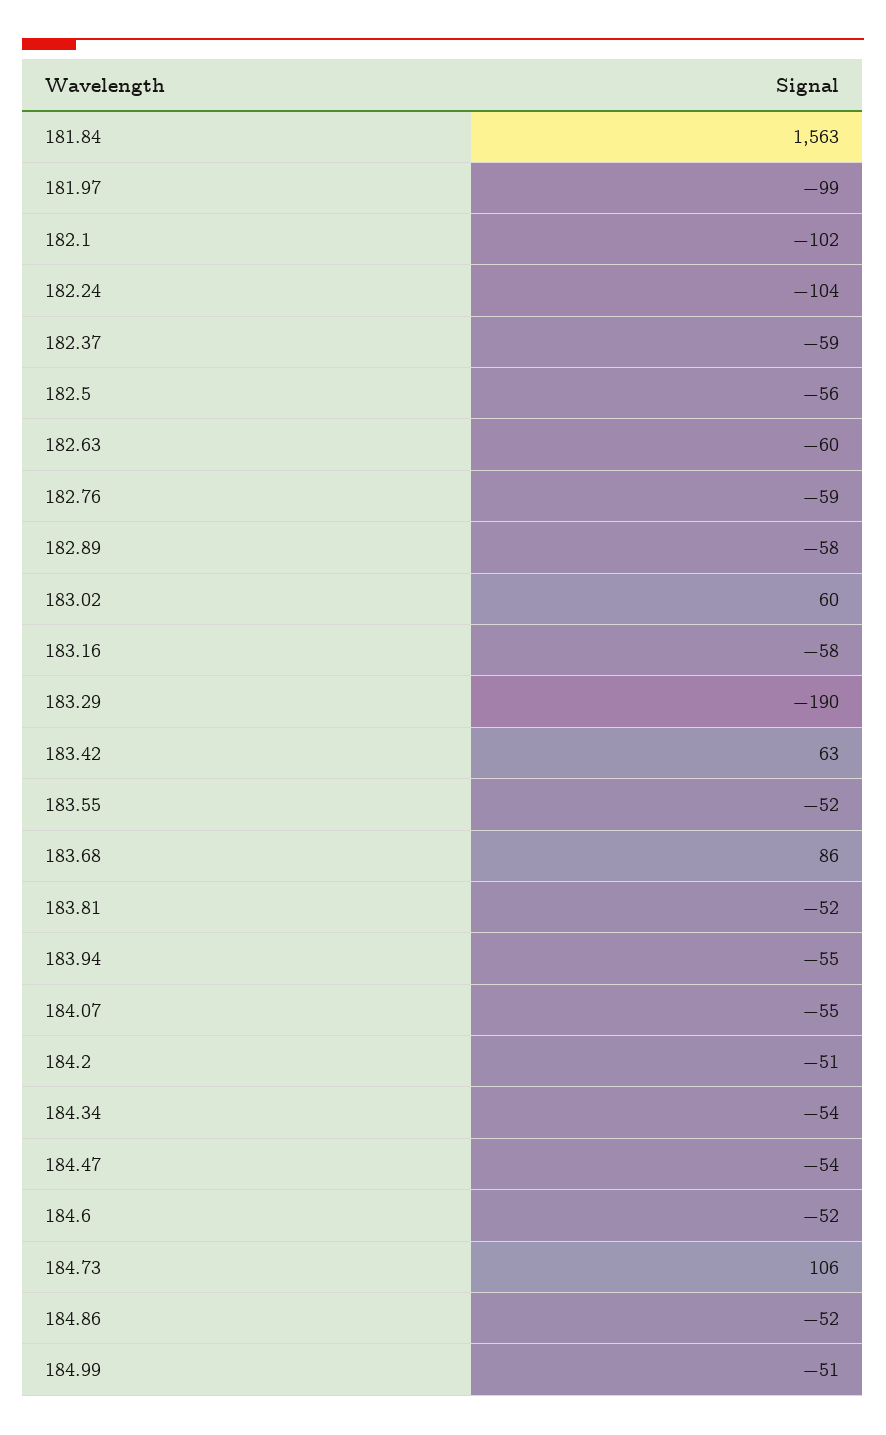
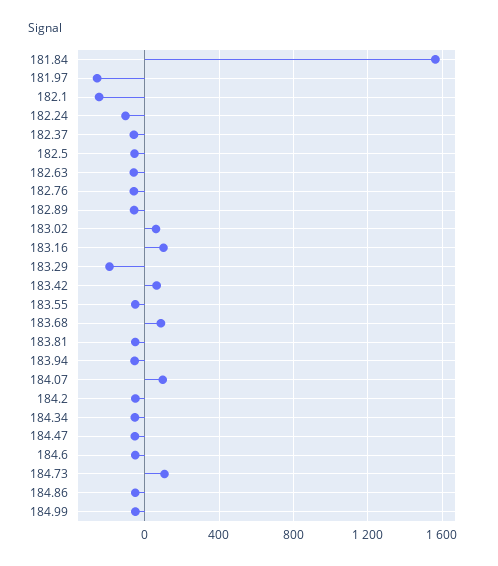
181.97: -99 -> -250
182.1: -102 -> -250
183.16: -58 -> 100
184.07: -55 -> 100

